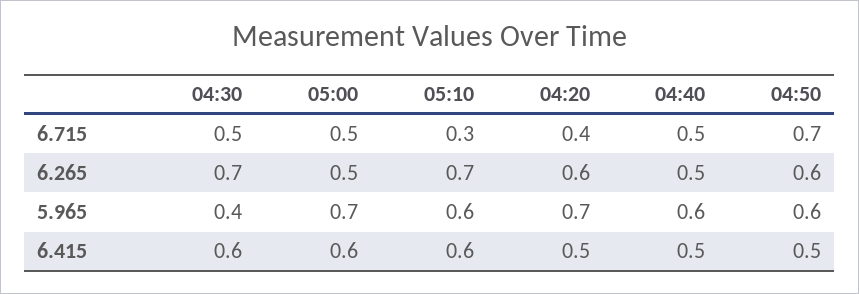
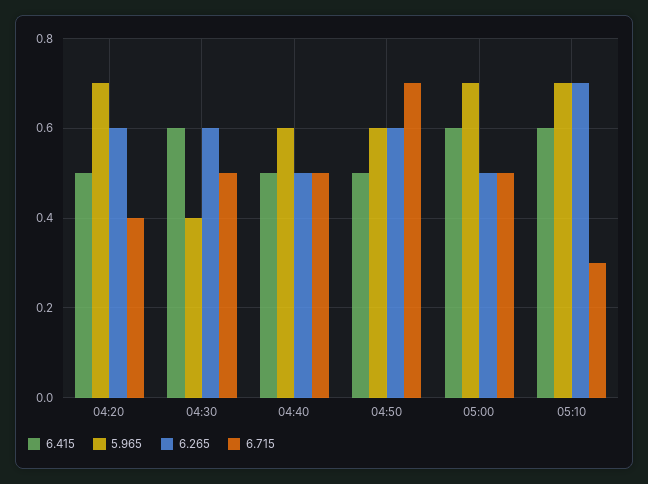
6.265, 04:30: 0.7 -> 0.6
5.965, 05:10: 0.6 -> 0.7

